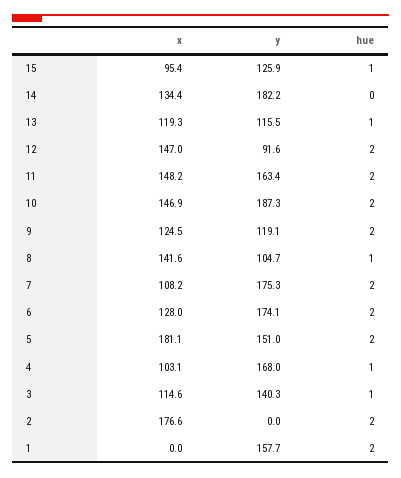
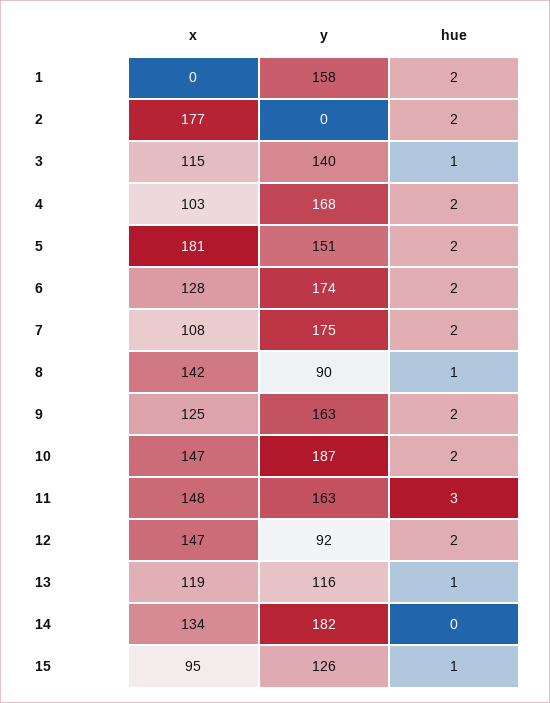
hue, 11: 2 -> 3
y, 9: 119.1 -> 163
y, 8: 104.7 -> 90
hue, 4: 1 -> 2

